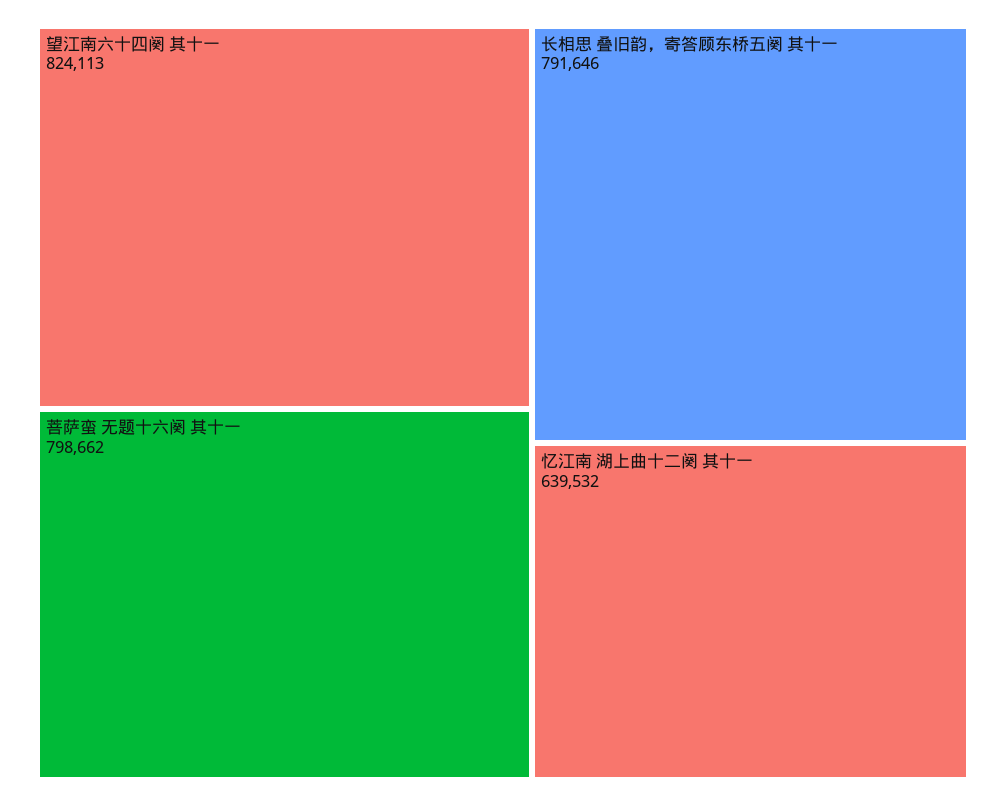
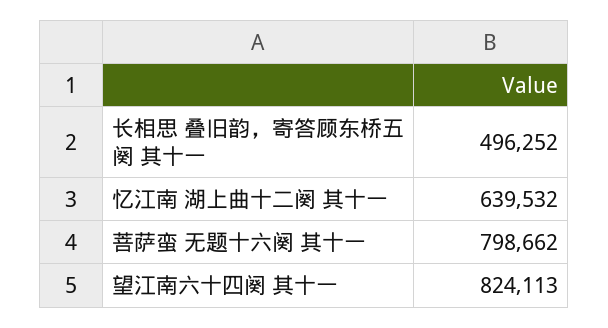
长相思 叠旧韵，寄答顾东桥五阕 其十一: 791646 -> 496252

